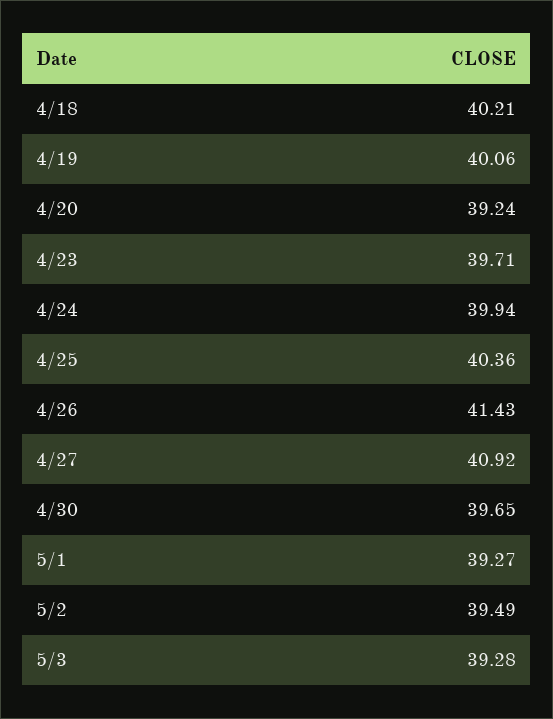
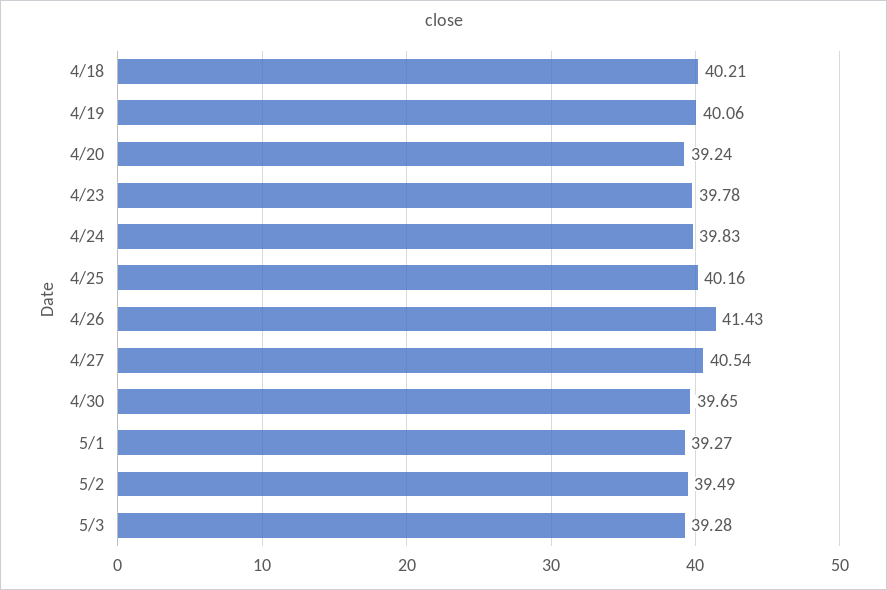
4/23: 39.71 -> 39.78
4/24: 39.94 -> 39.83
4/25: 40.36 -> 40.16
4/27: 40.92 -> 40.54

